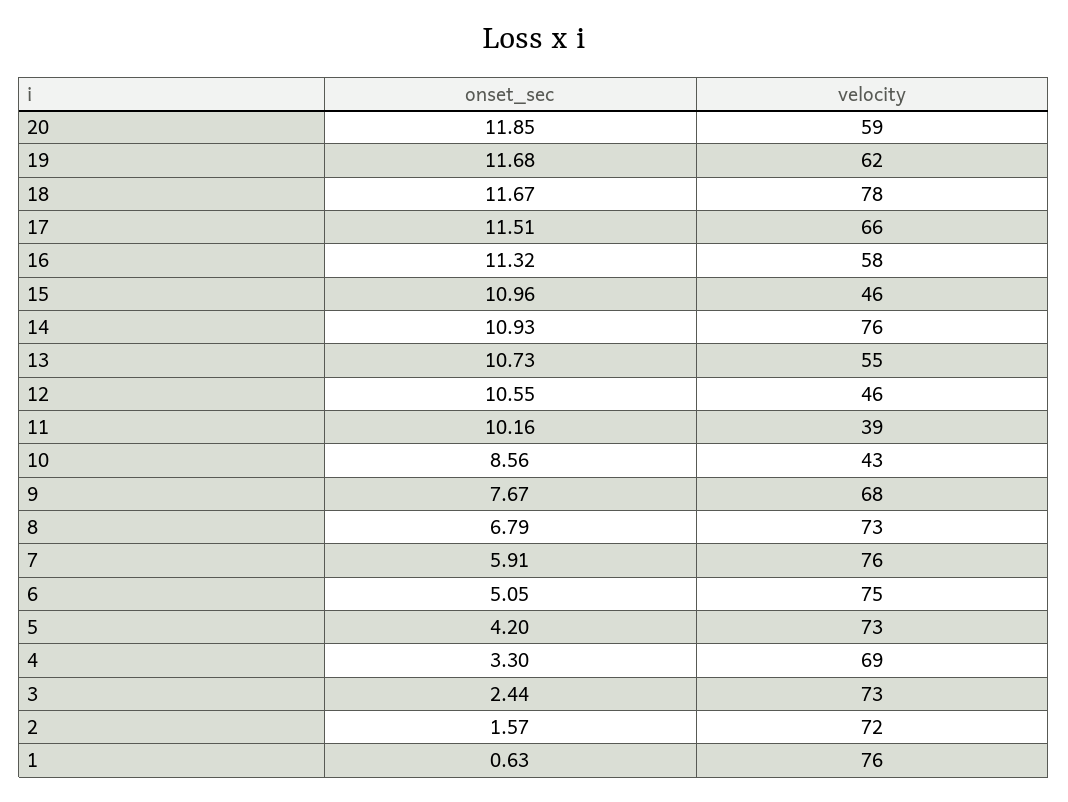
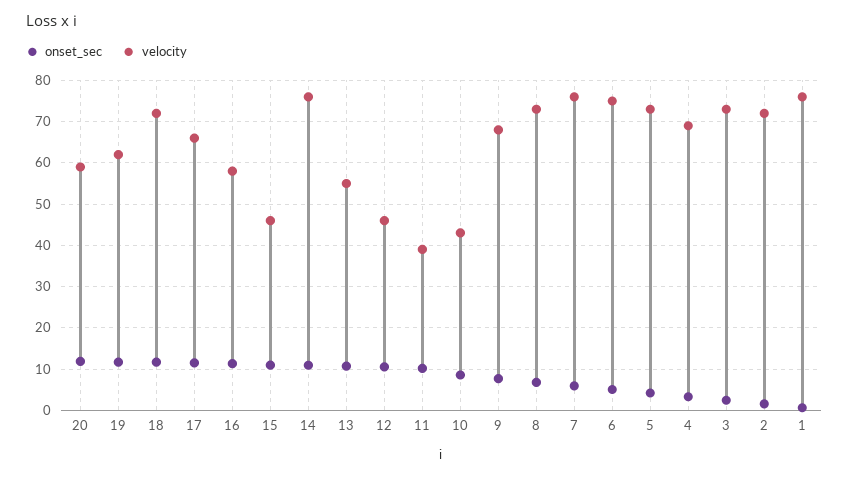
velocity, 18: 78 -> 72

